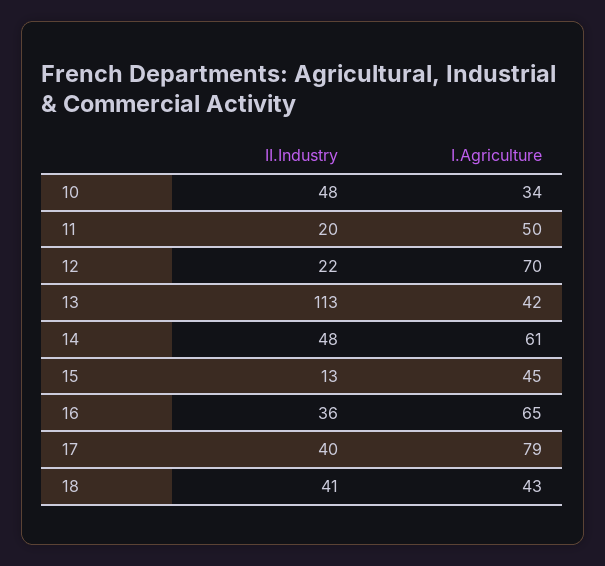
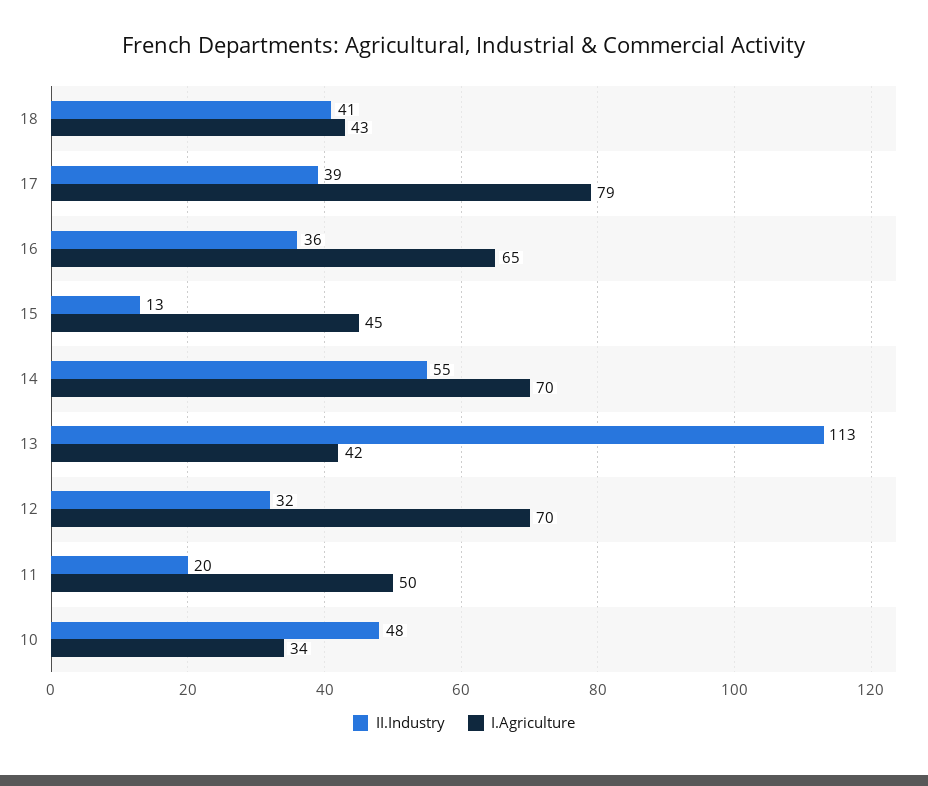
II.Industry, 12: 22 -> 32
II.Industry, 14: 48 -> 55
I.Agriculture, 14: 61 -> 70
II.Industry, 17: 40 -> 39

